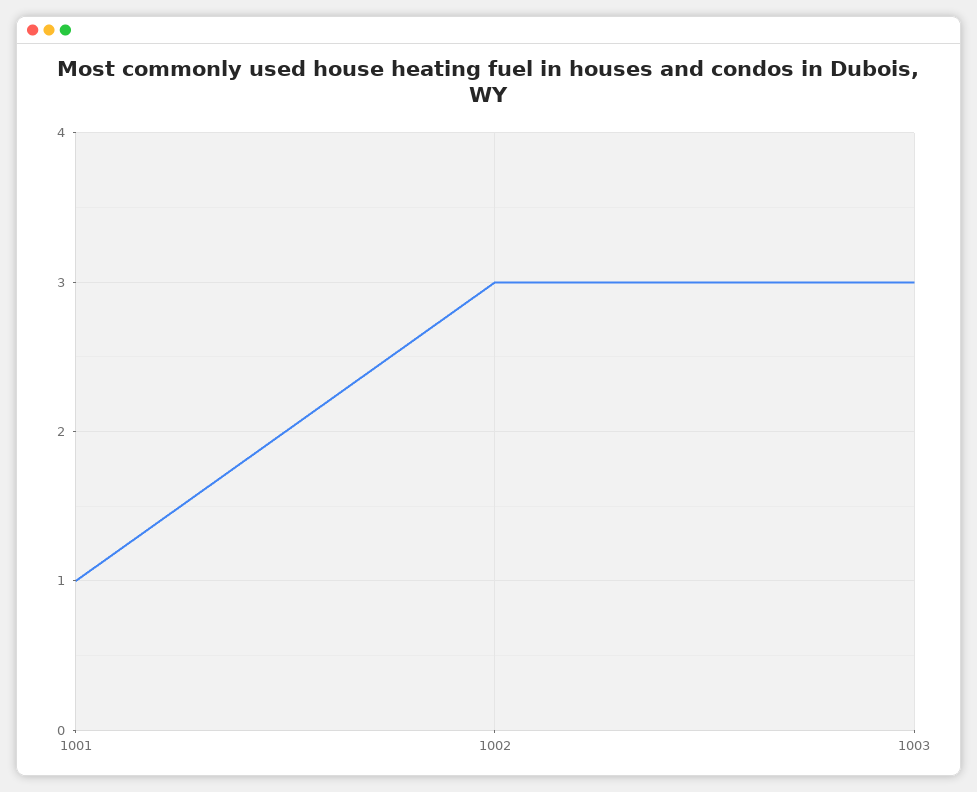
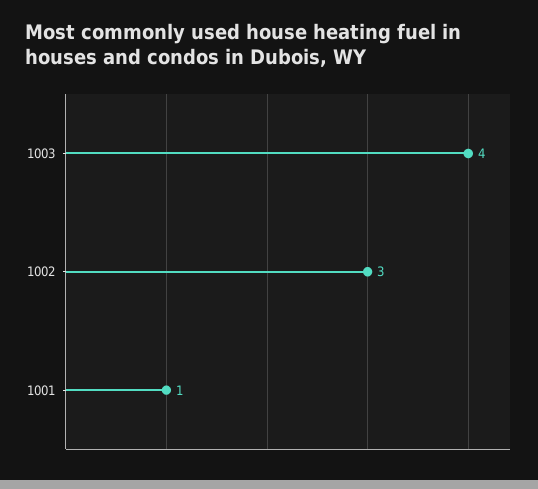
1003: 3 -> 4

